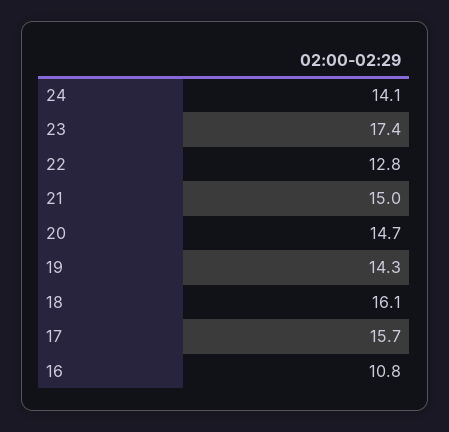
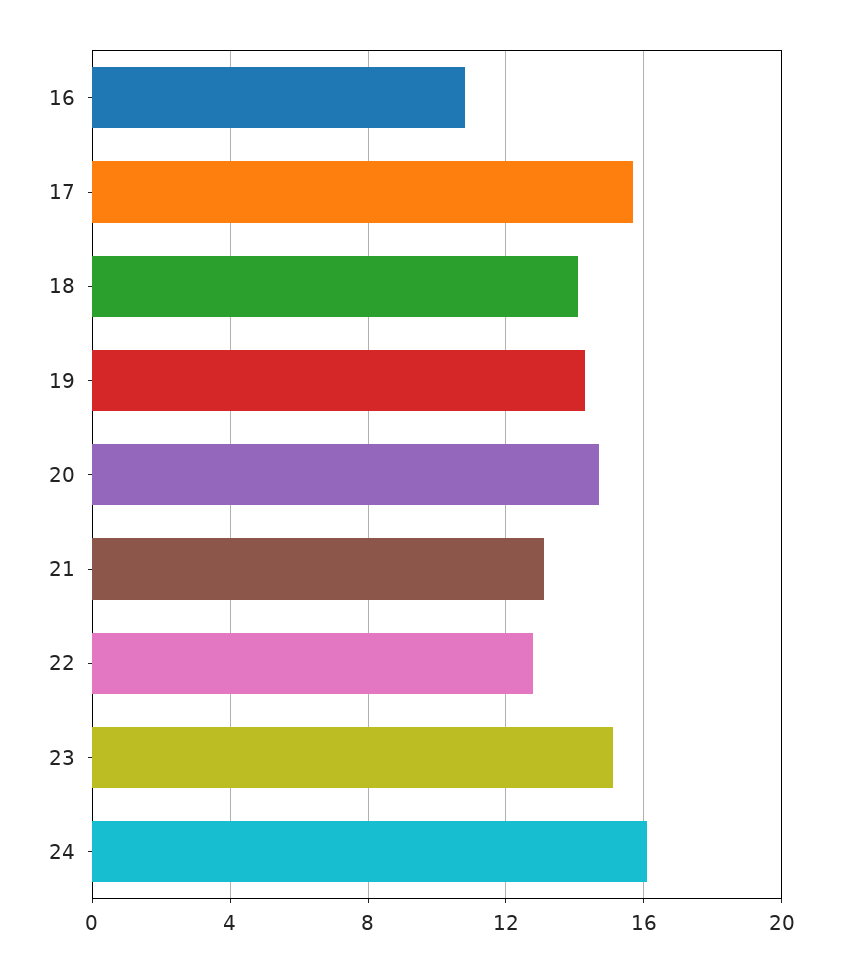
24: 14.1 -> 16
23: 17.4 -> 15
21: 15 -> 13
18: 16.1 -> 14

